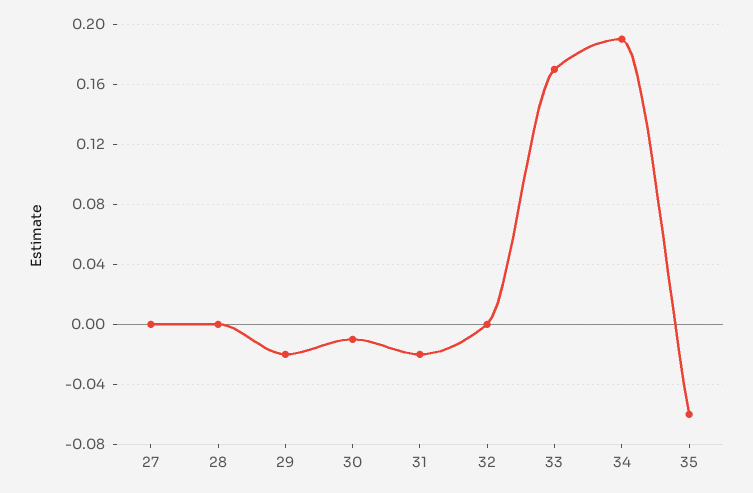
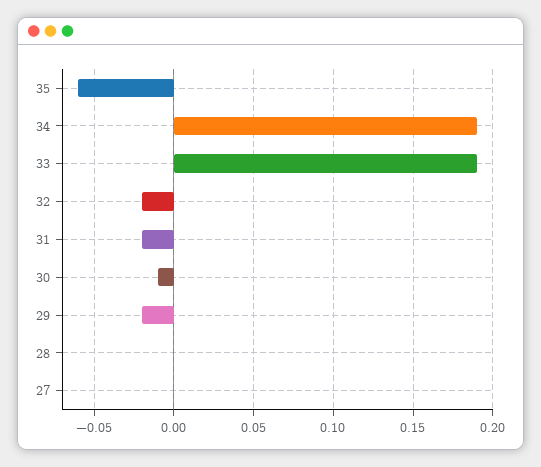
32: 0 -> -0.02
33: 0.17 -> 0.19

